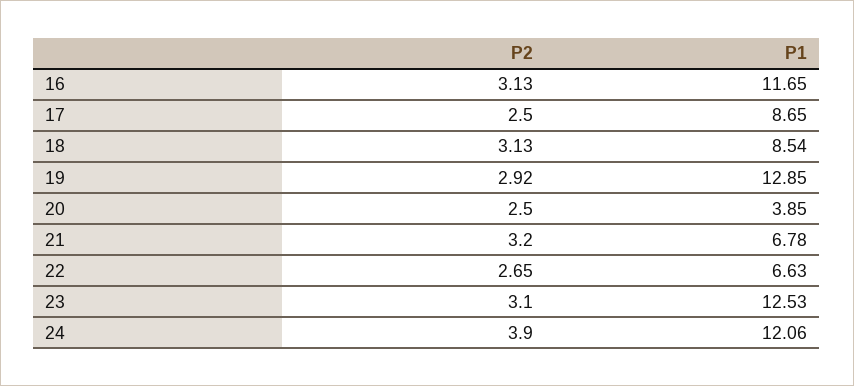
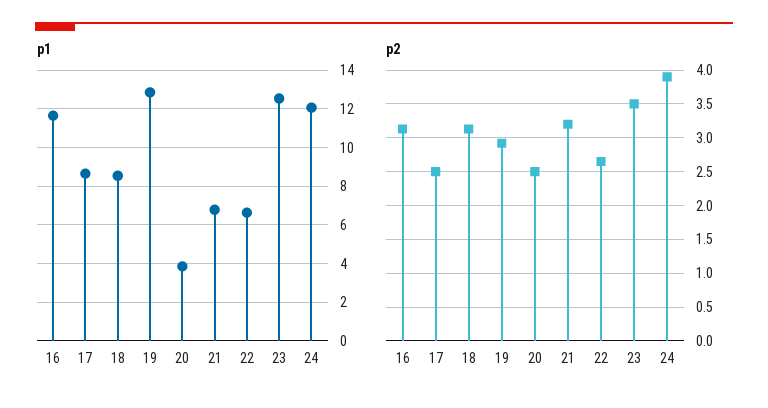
P2, 23: 3.1 -> 3.5

